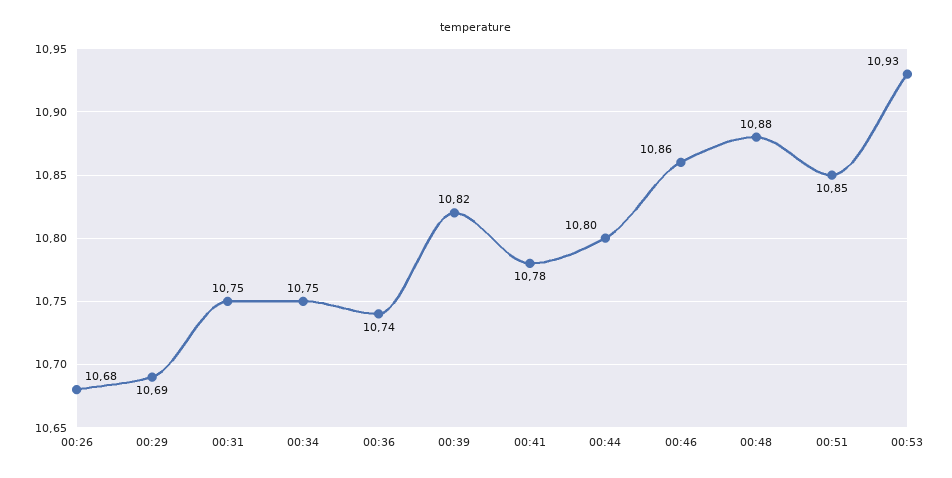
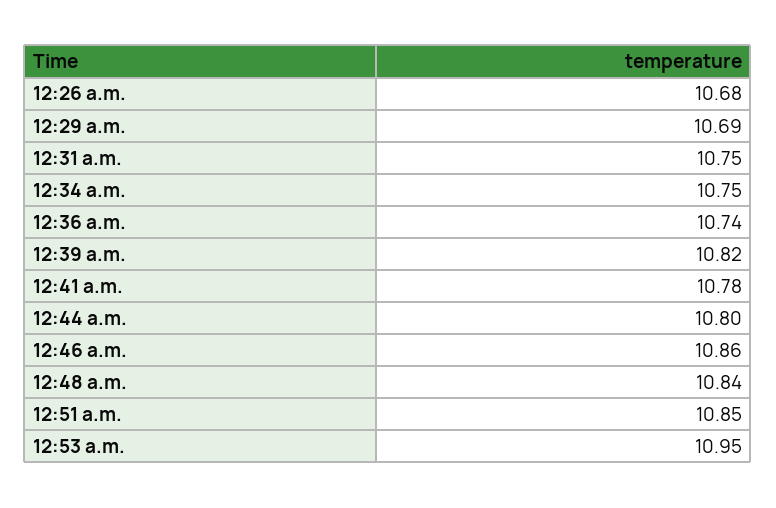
00:48: 10.88 -> 10.84
00:53: 10.93 -> 10.95

